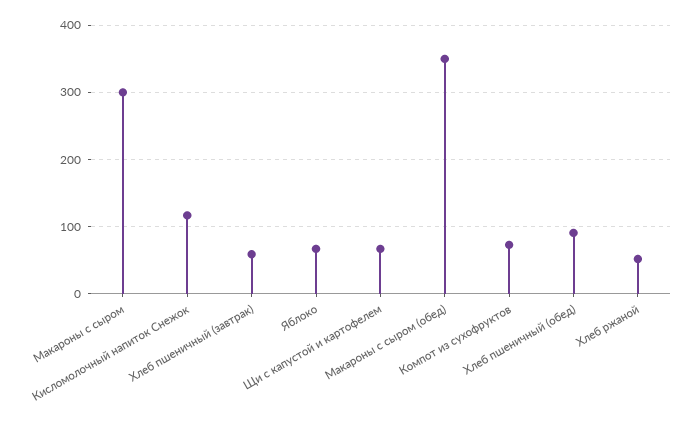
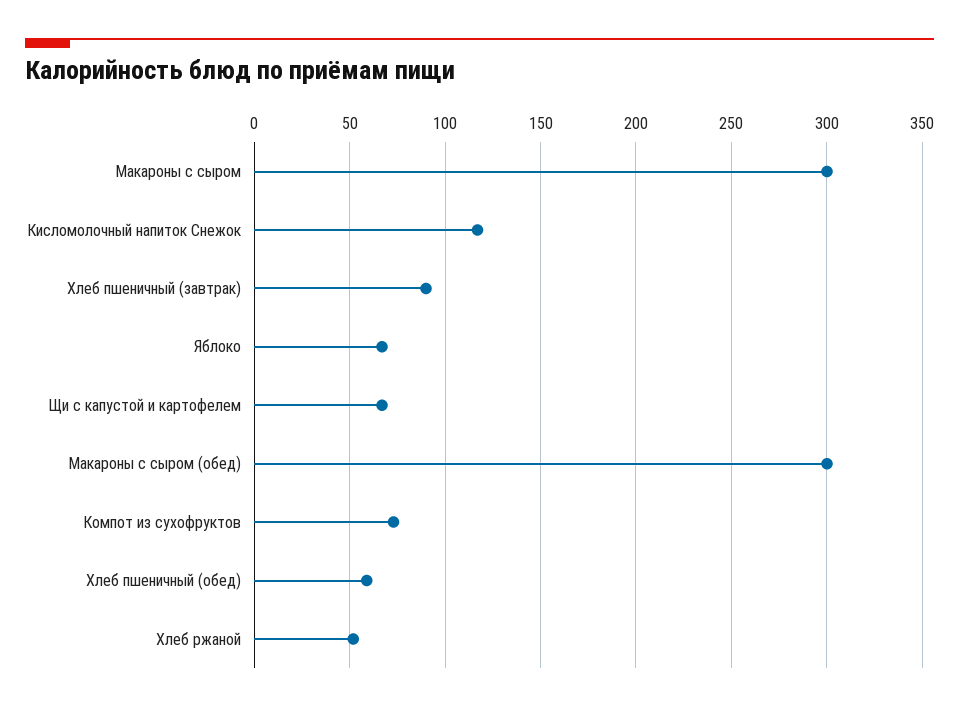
Хлеб пшеничный (завтрак): 60 -> 90
Макароны с сыром (обед): 350 -> 300
Хлеб пшеничный (обед): 90 -> 60

